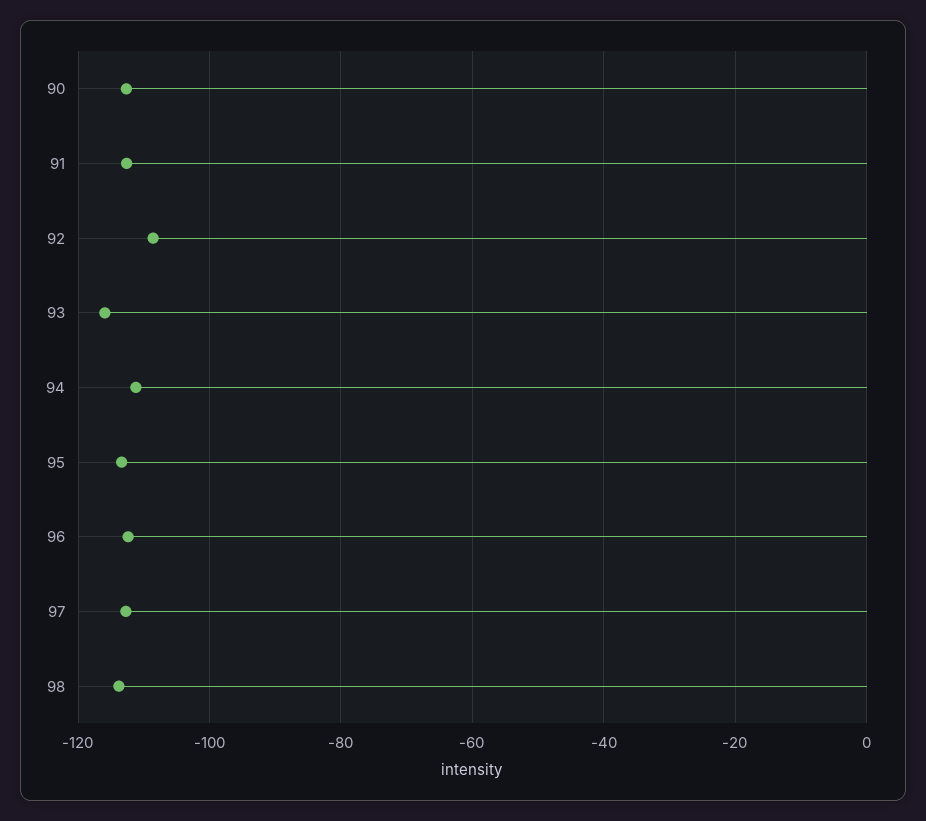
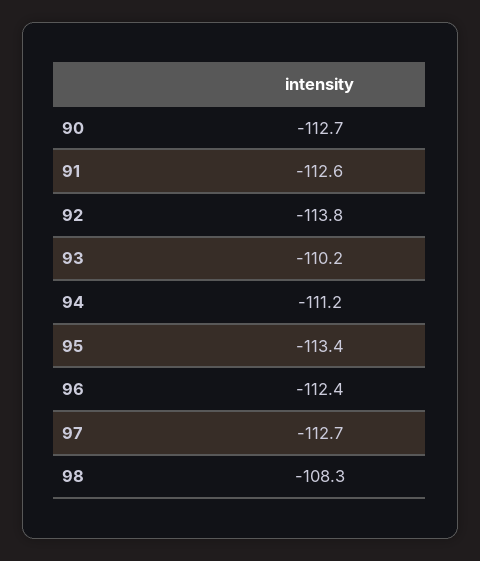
92: -108 -> -113.8
93: -116 -> -110.2
98: -114 -> -108.3

